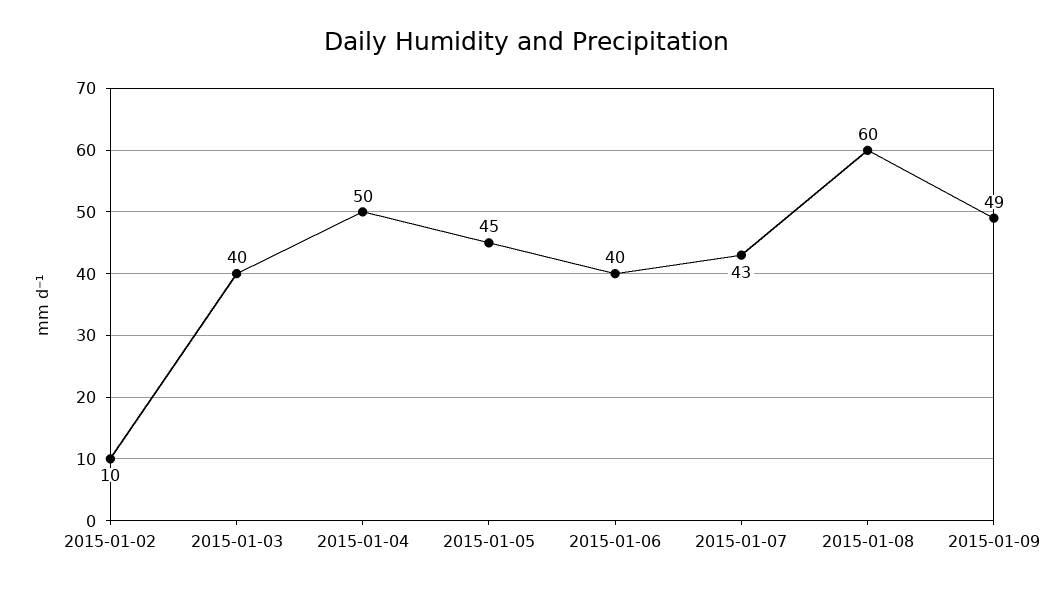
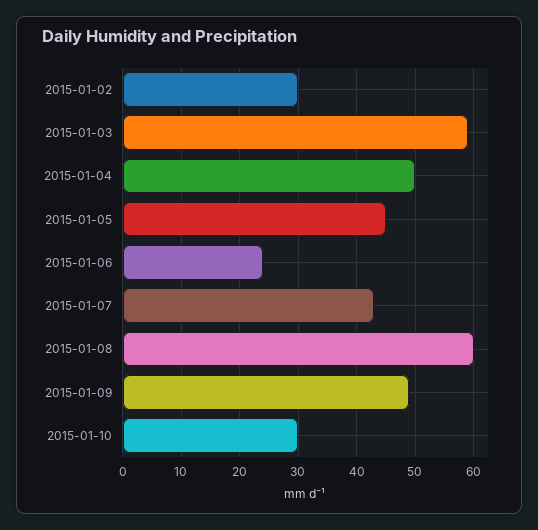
2015-01-02: 10 -> 30
2015-01-03: 40 -> 60
2015-01-06: 40 -> 25
2015-01-10: none -> 30

